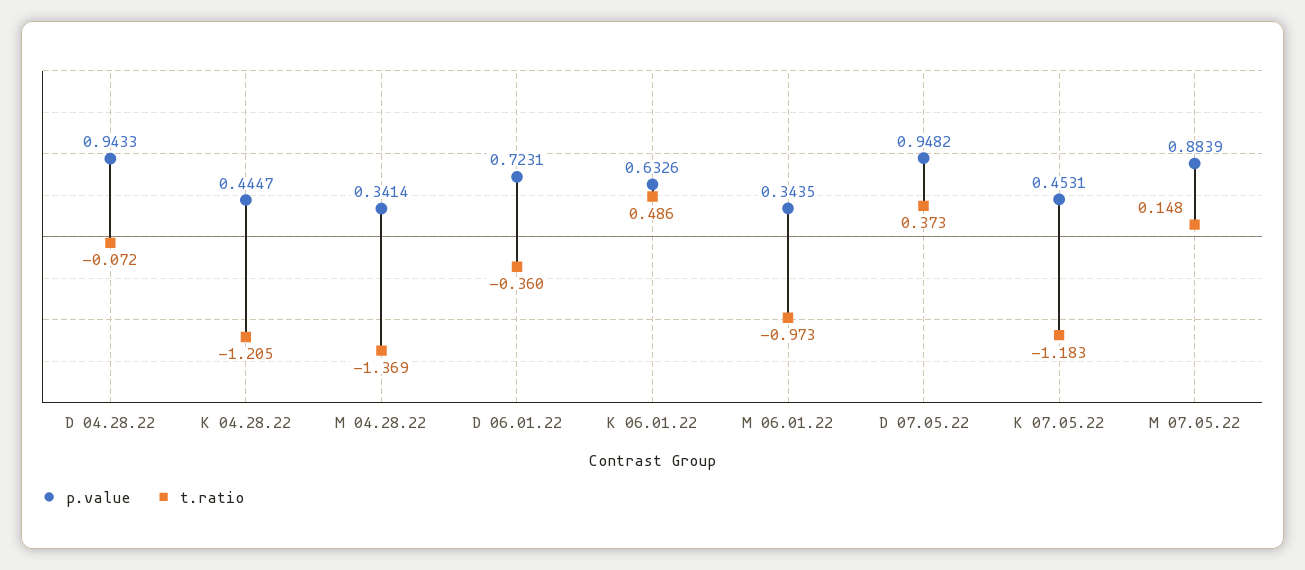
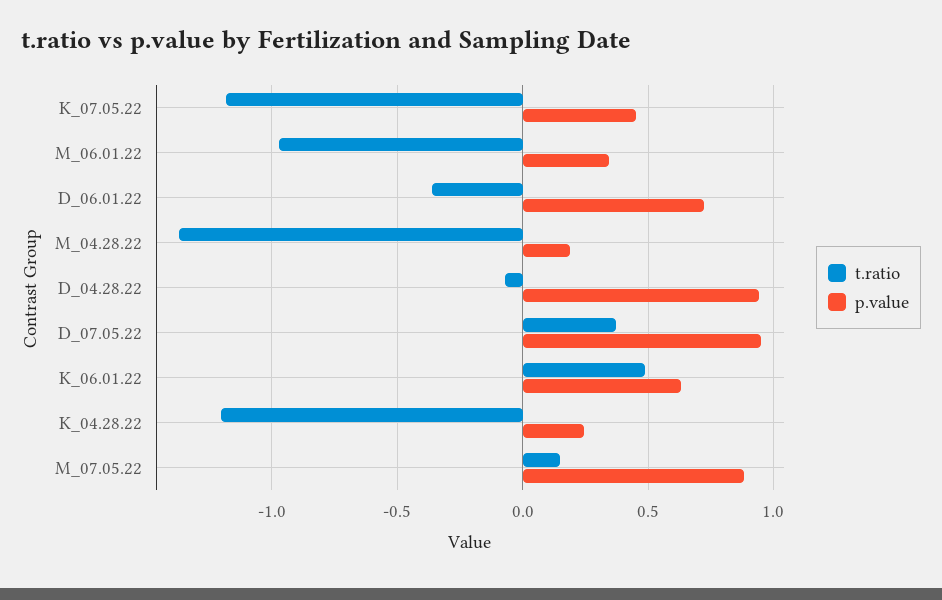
p.value, K 04.28.22: 0.4447 -> 0.25
p.value, M 04.28.22: 0.3414 -> 0.2

